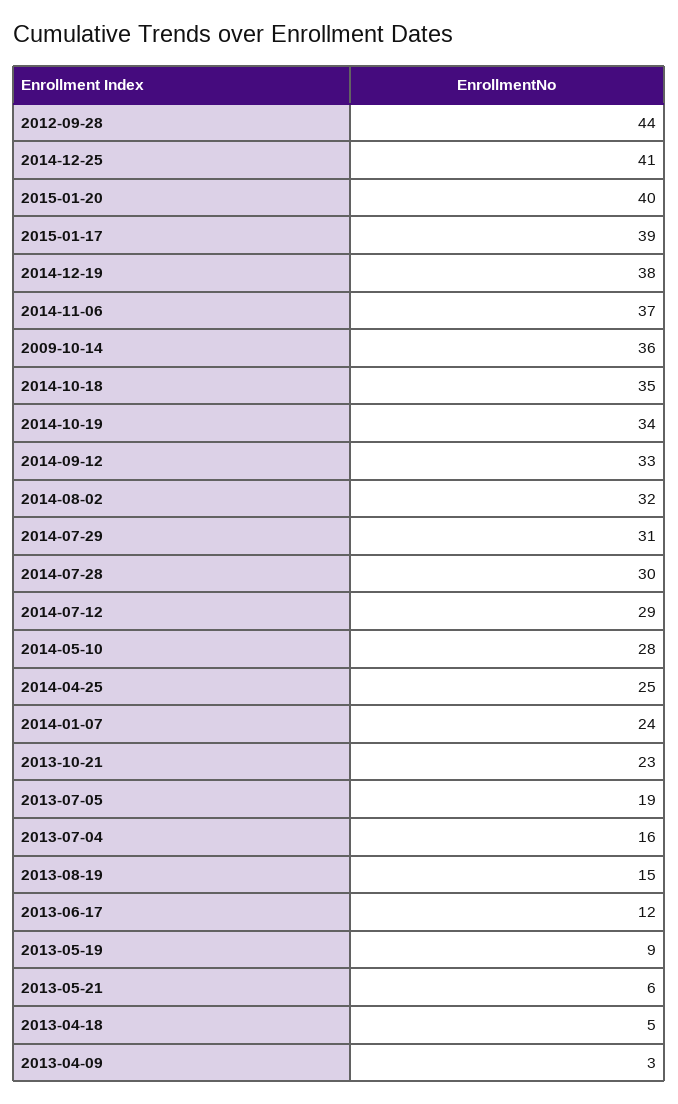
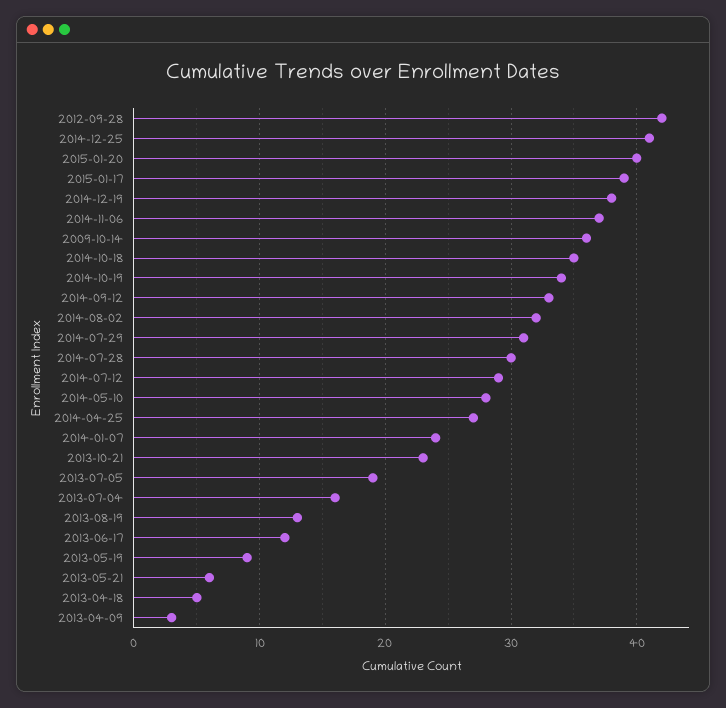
2012-09-28: 44 -> 42
2014-04-25: 25 -> 27
2013-08-19: 15 -> 13

